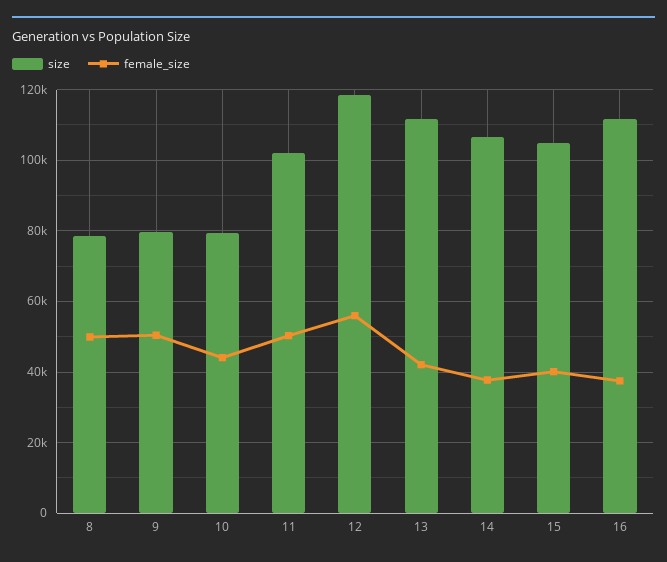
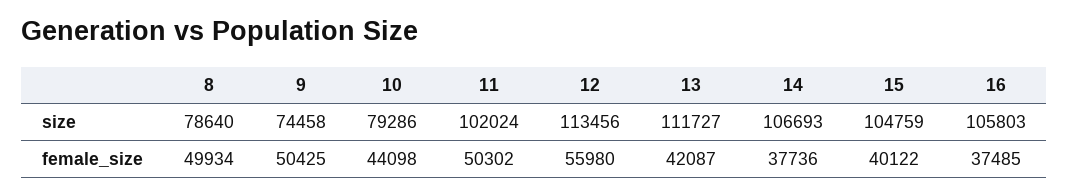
size, 9: 80000 -> 74458
size, 12: 118000 -> 113456
size, 16: 112000 -> 105803

